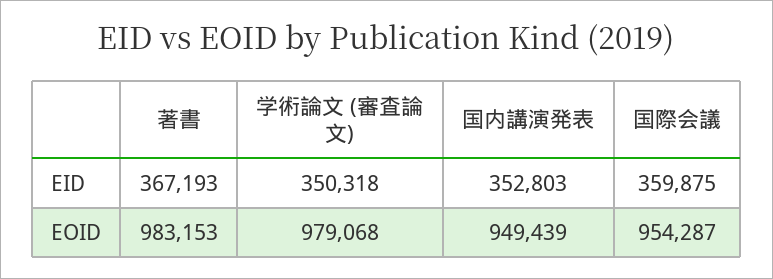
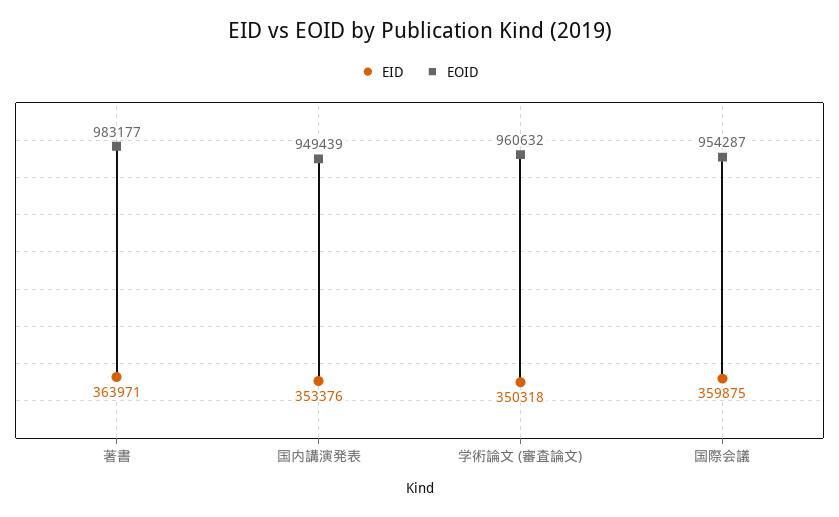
EID, 著書: 367193 -> 363971
EID, 国内講演発表: 352803 -> 353376
EOID, 著書: 983153 -> 983177
EOID, 学術論文 (審査論文): 979068 -> 960632

